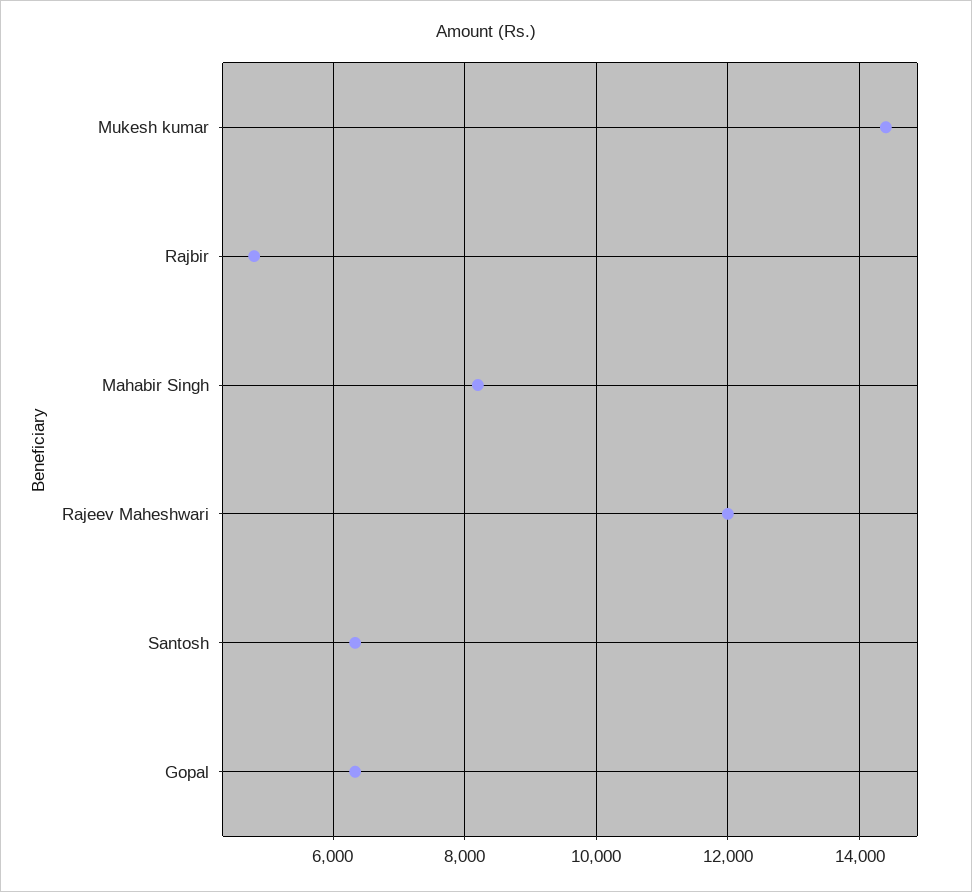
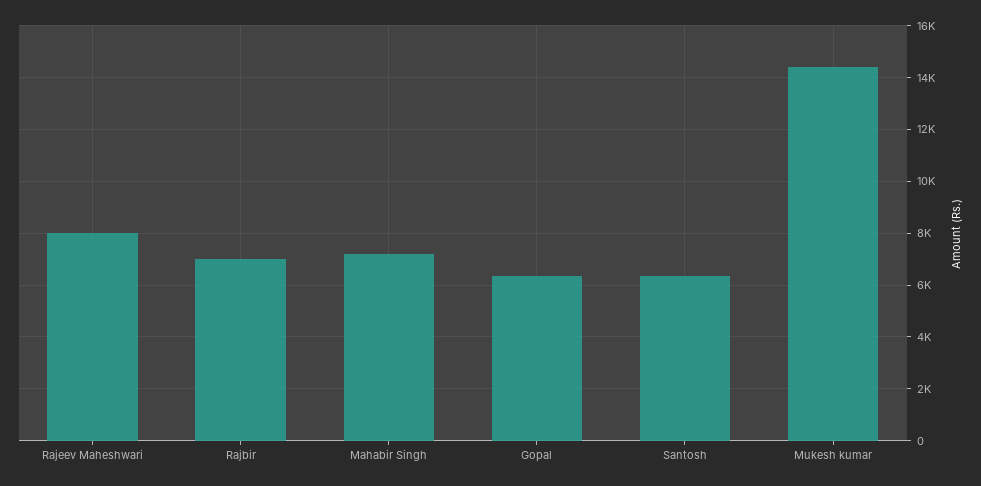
Rajbir: 4800 -> 7000
Mahabir Singh: 8200 -> 7250
Rajeev Maheshwari: 12000 -> 8000

